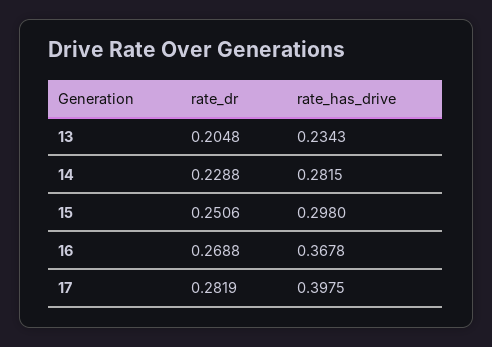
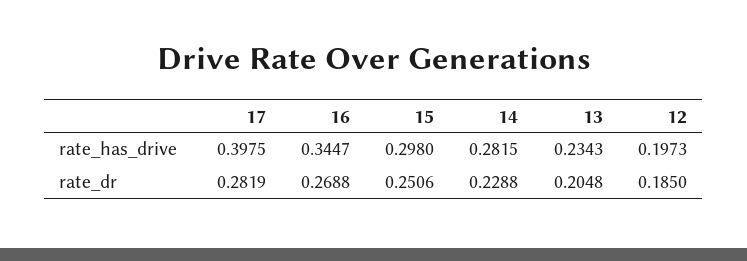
rate_has_drive, 16: 0.3678 -> 0.3447
rate_has_drive, 12: none -> 0.1973
rate_dr, 12: none -> 0.185

